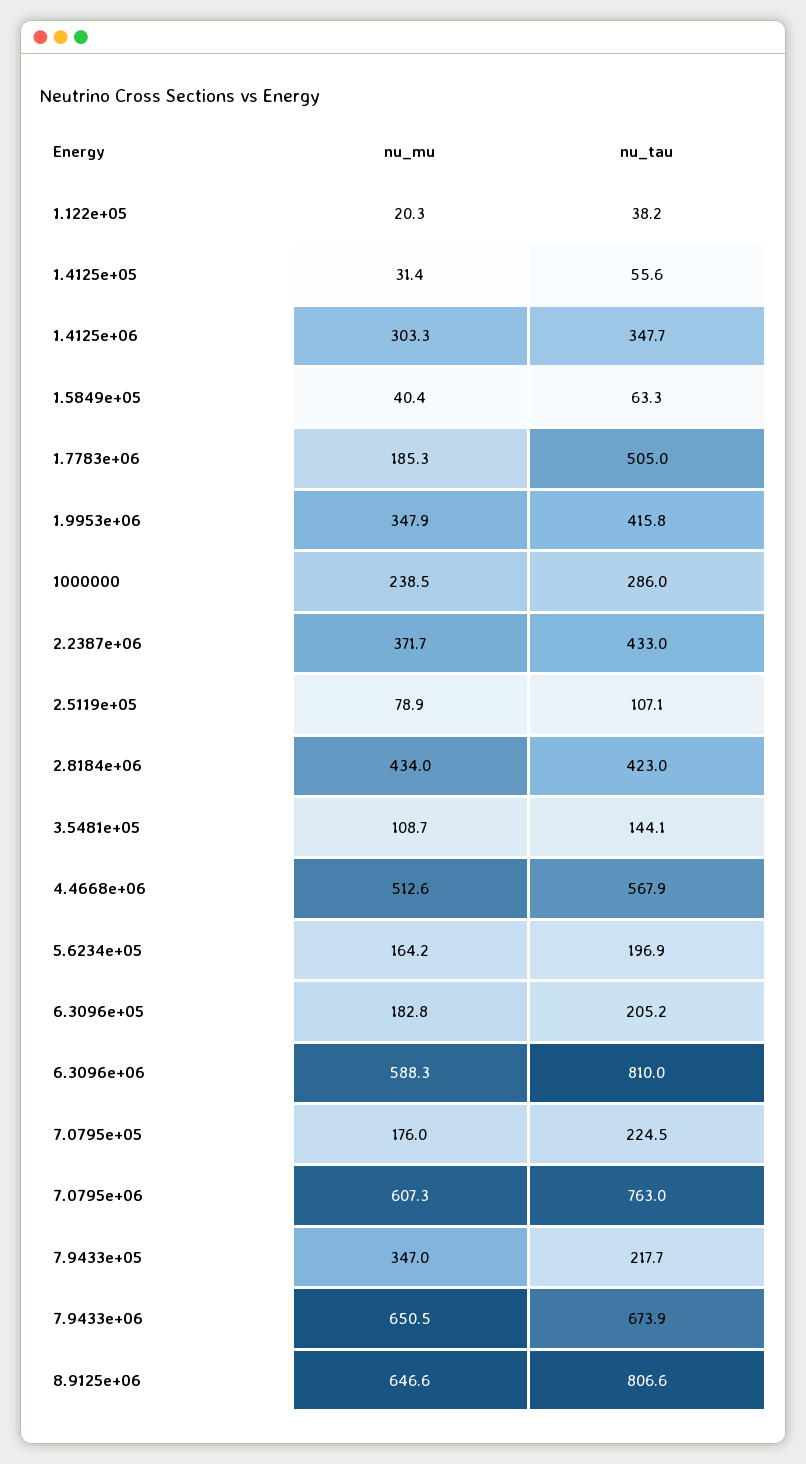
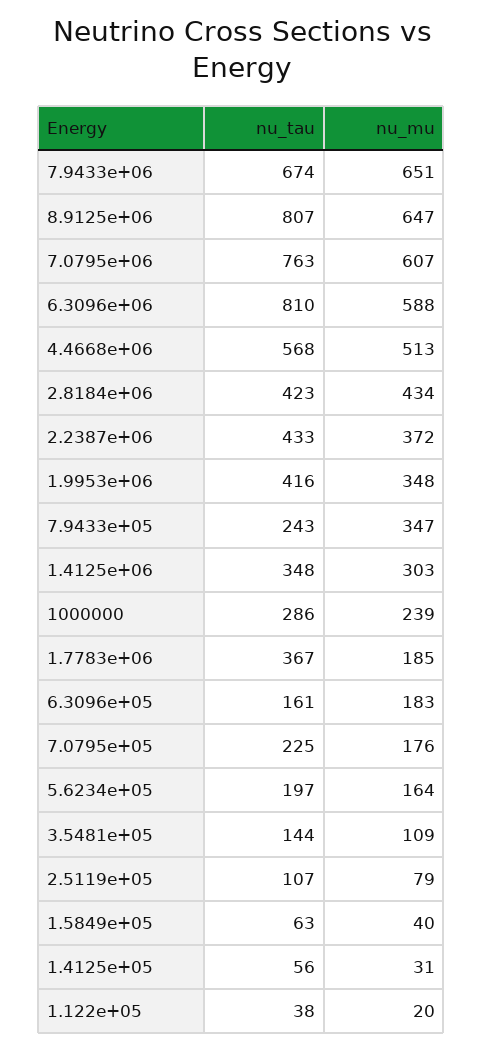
nu_tau, 1.7783e+06: 505 -> 367
nu_tau, 6.3096e+05: 205.2 -> 161
nu_tau, 7.9433e+05: 217.7 -> 243

